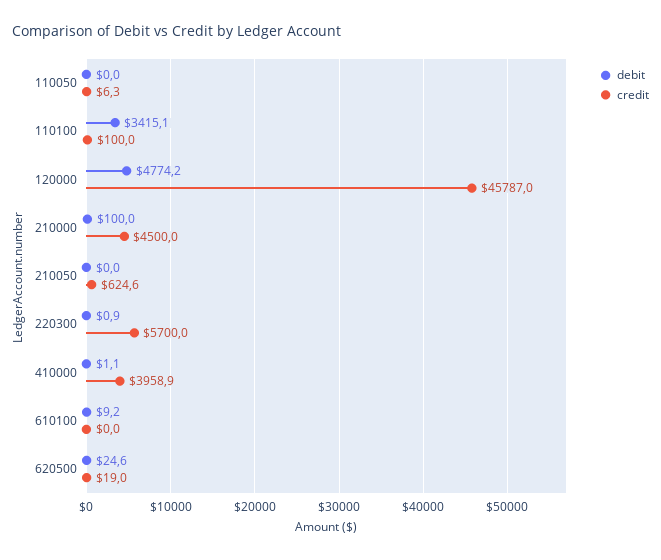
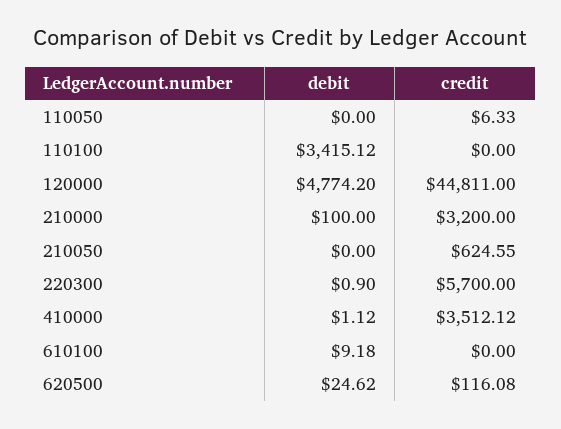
credit, 110100: 100 -> 0
credit, 120000: 45787 -> 44811
credit, 210000: 4500 -> 3200
credit, 410000: 3958.9 -> 3512.12
credit, 620500: 19 -> 116.08

